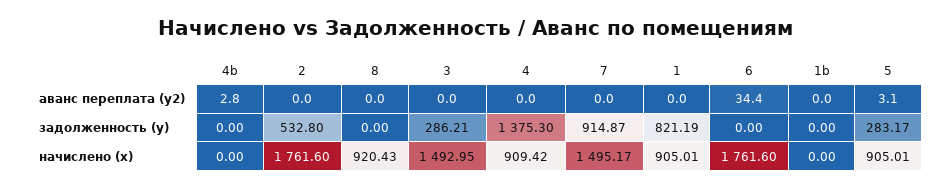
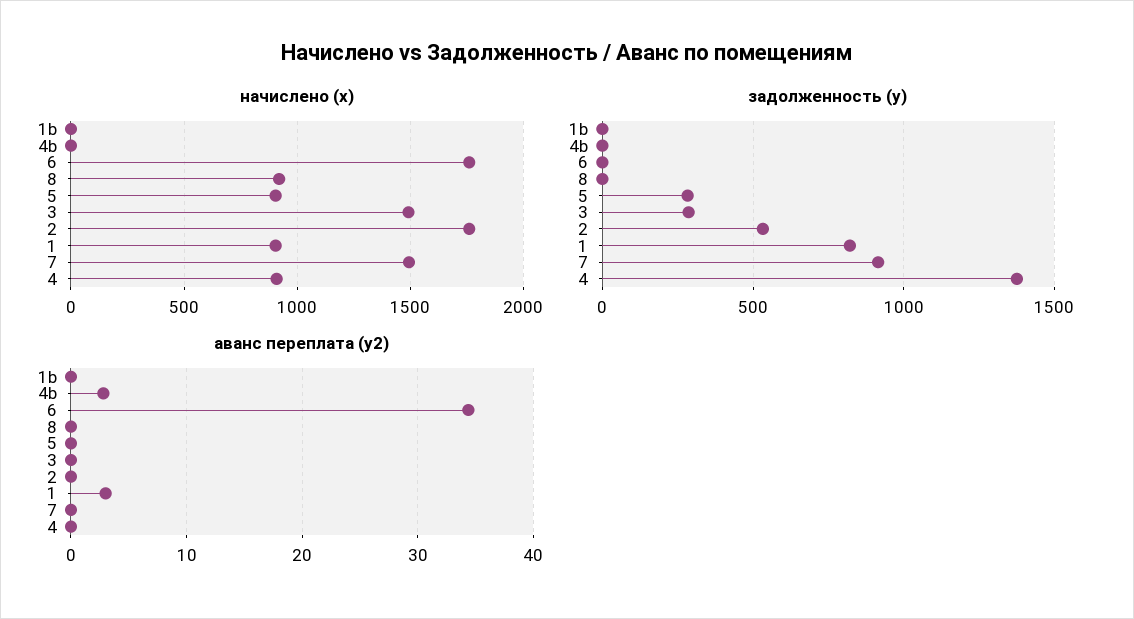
аванс переплата (y2), 1: 0 -> 3
аванс переплата (y2), 5: 3.1 -> 0

